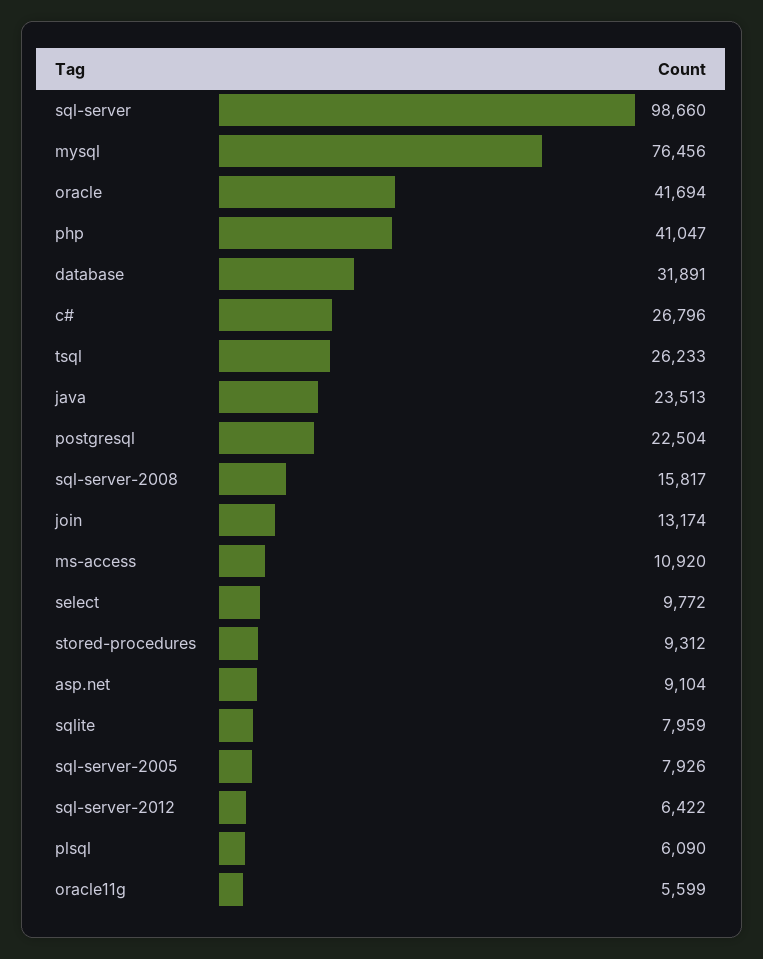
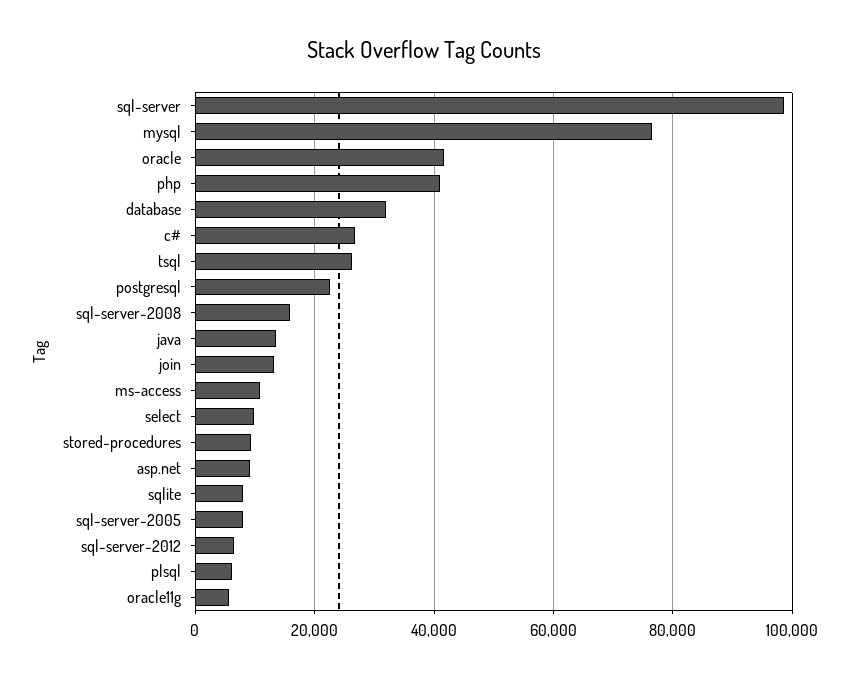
java: 23513 -> 14000

